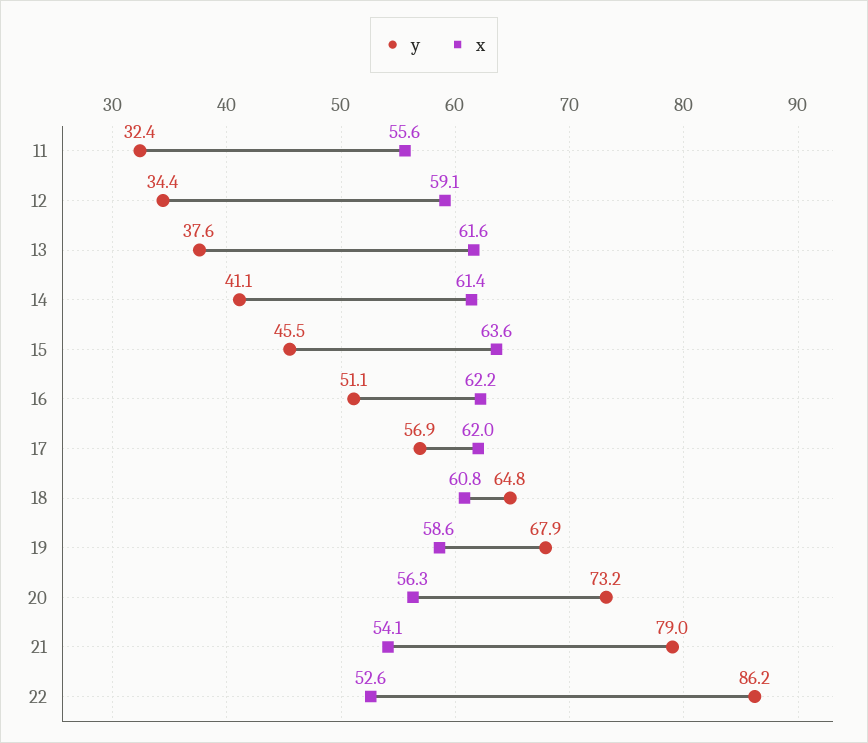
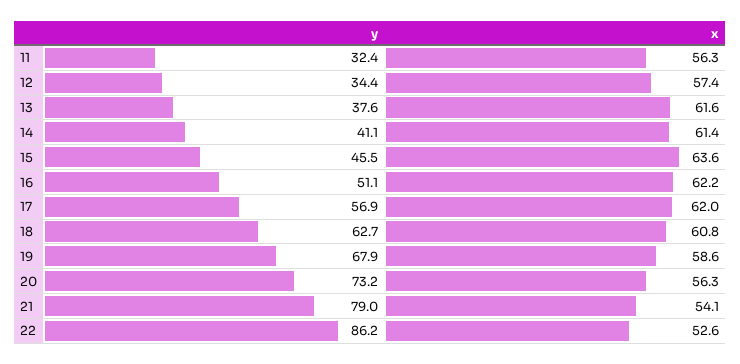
x, 11: 55.6 -> 56.3
x, 12: 59.1 -> 57.4
y, 18: 64.8 -> 62.7

